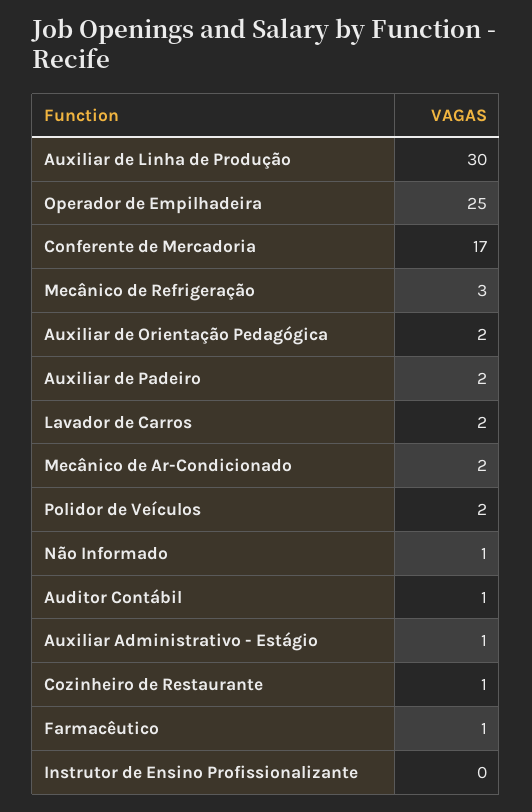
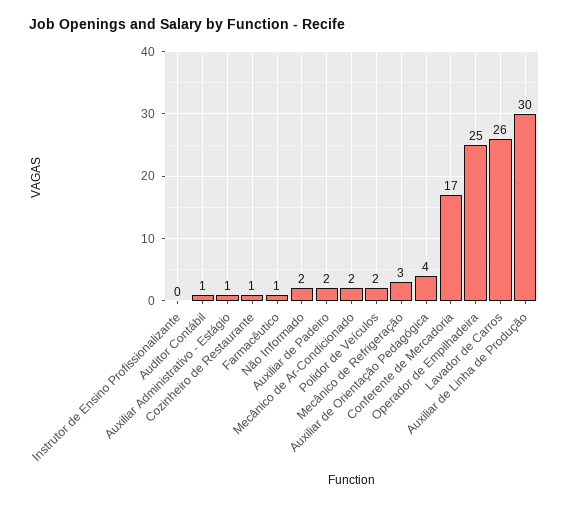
Auxiliar de Orientação Pedagógica: 2 -> 4
Lavador de Carros: 2 -> 26
Não Informado: 1 -> 2

